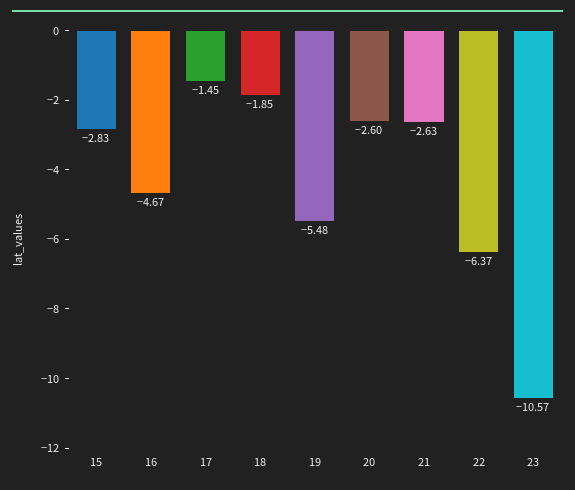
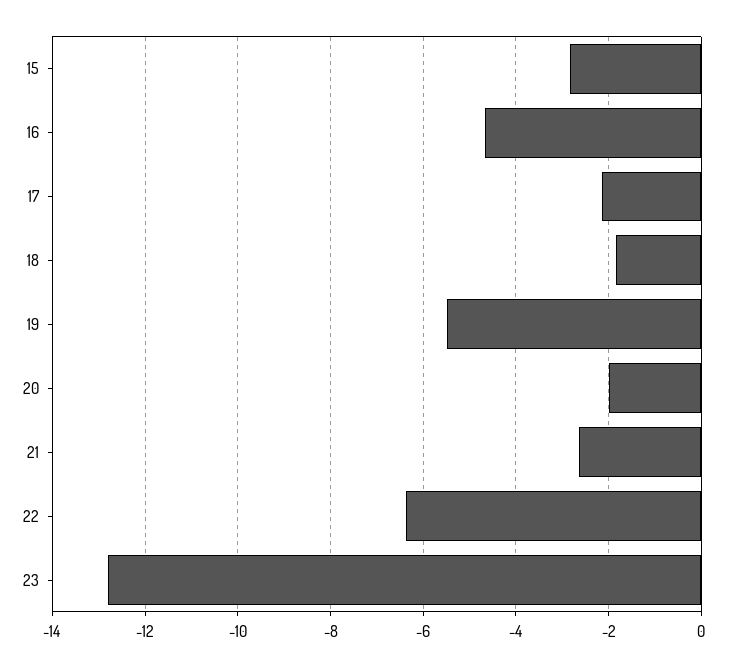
17: -1.45 -> -2.2
20: -2.6 -> -2
23: -10.57 -> -12.8

